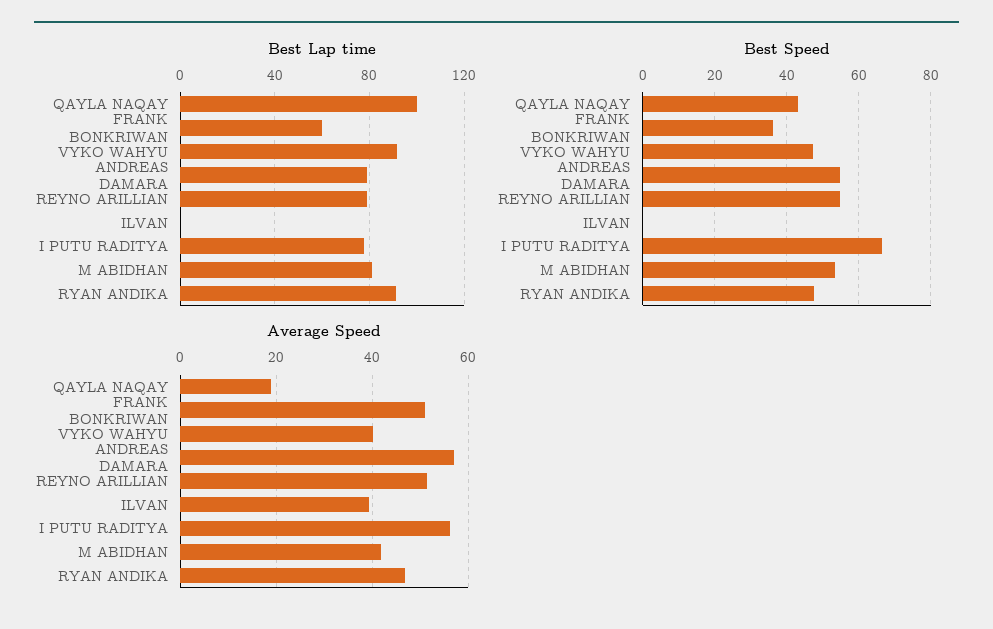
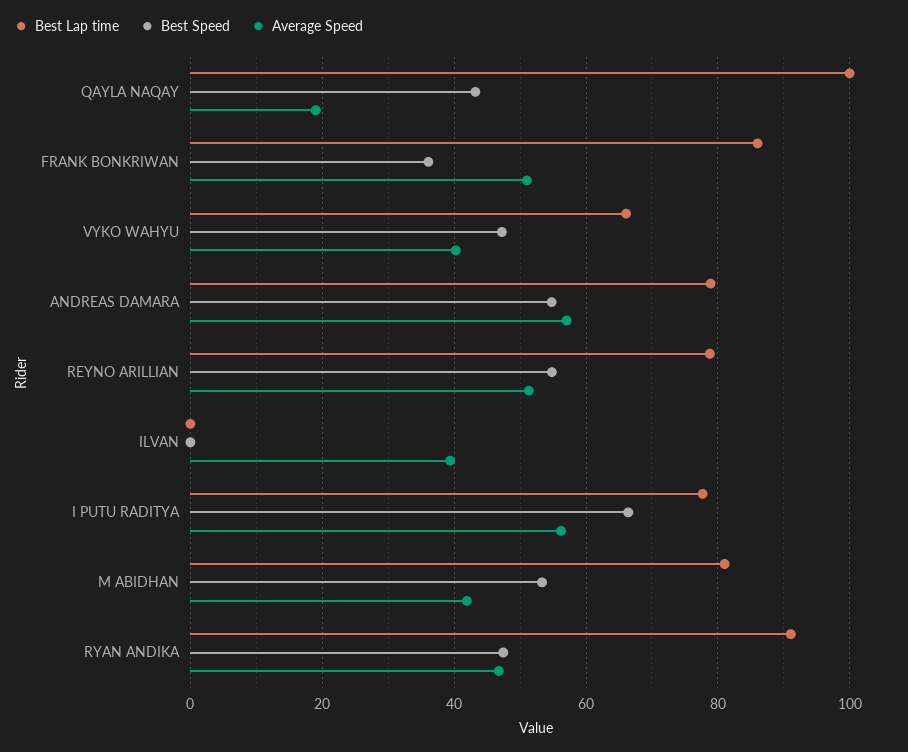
Best Lap time, FRANK BONKRIWAN: 60 -> 86
Best Lap time, VYKO WAHYU: 90 -> 66

